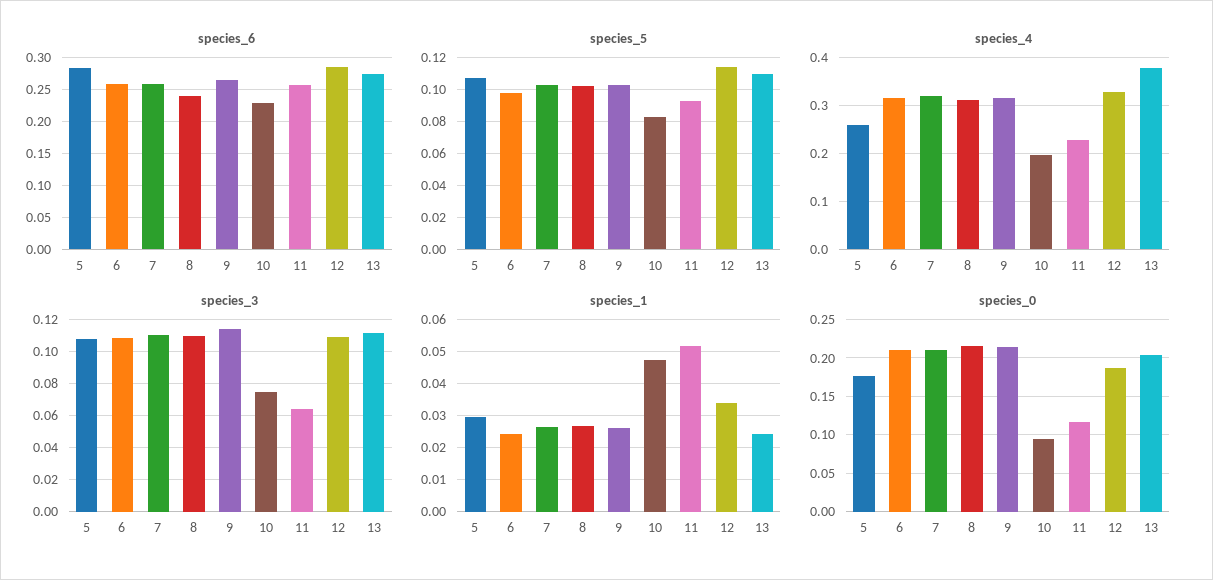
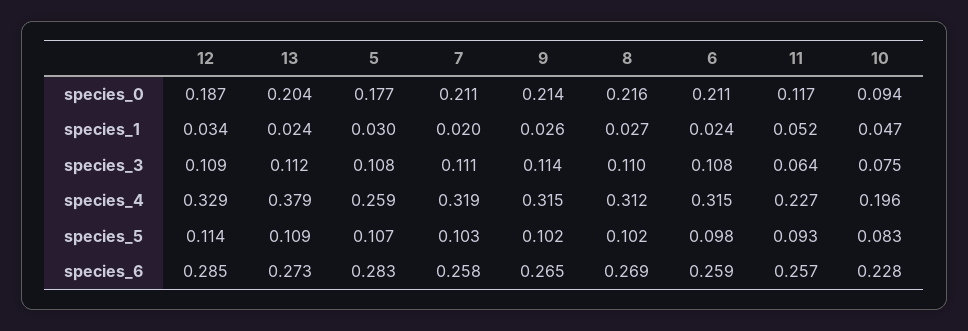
species_6, 8: 0.24 -> 0.269
species_1, 7: 0.026 -> 0.02

